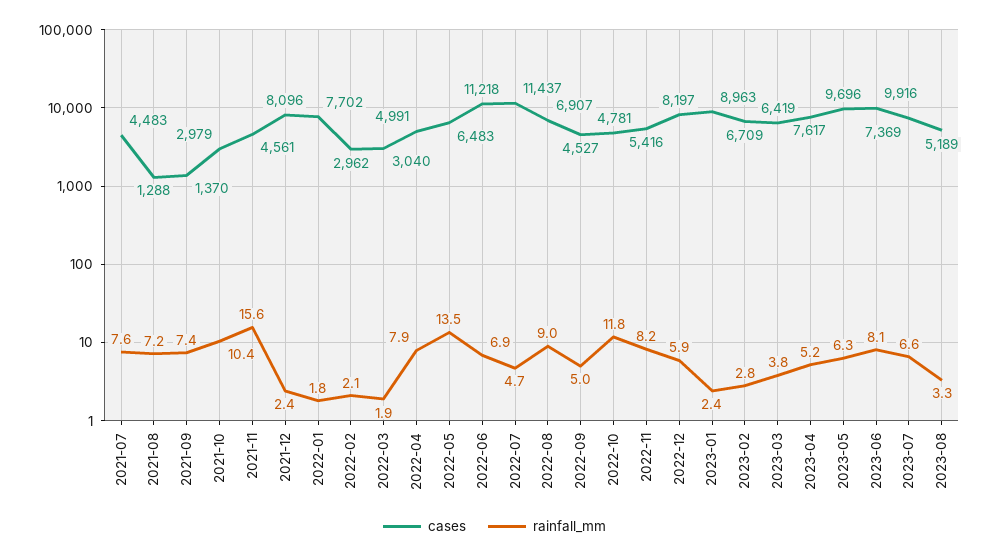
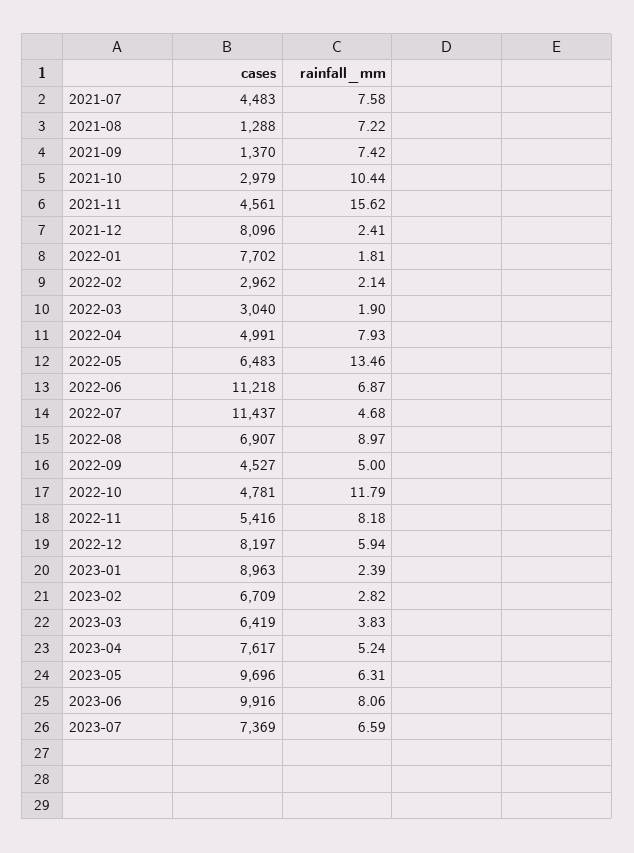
cases, 2023-08: 5189 -> none
rainfall_mm, 2023-08: 3.3 -> none

